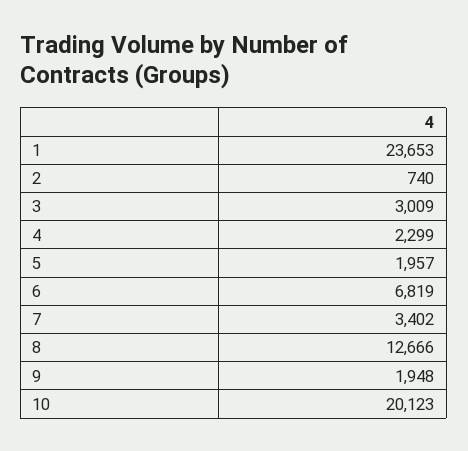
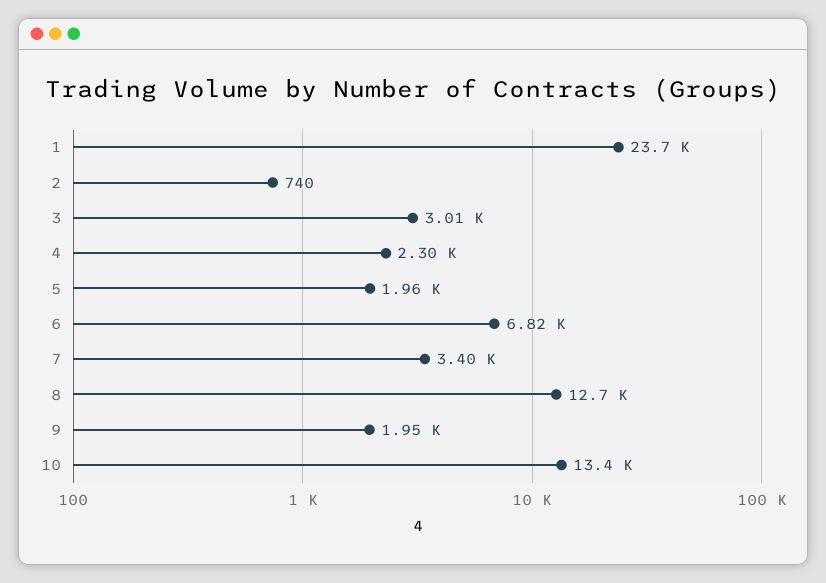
10: 20123 -> 13400

